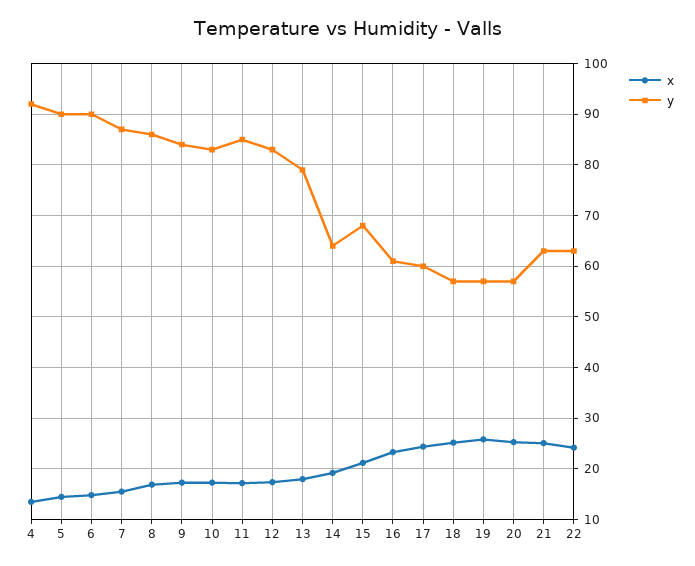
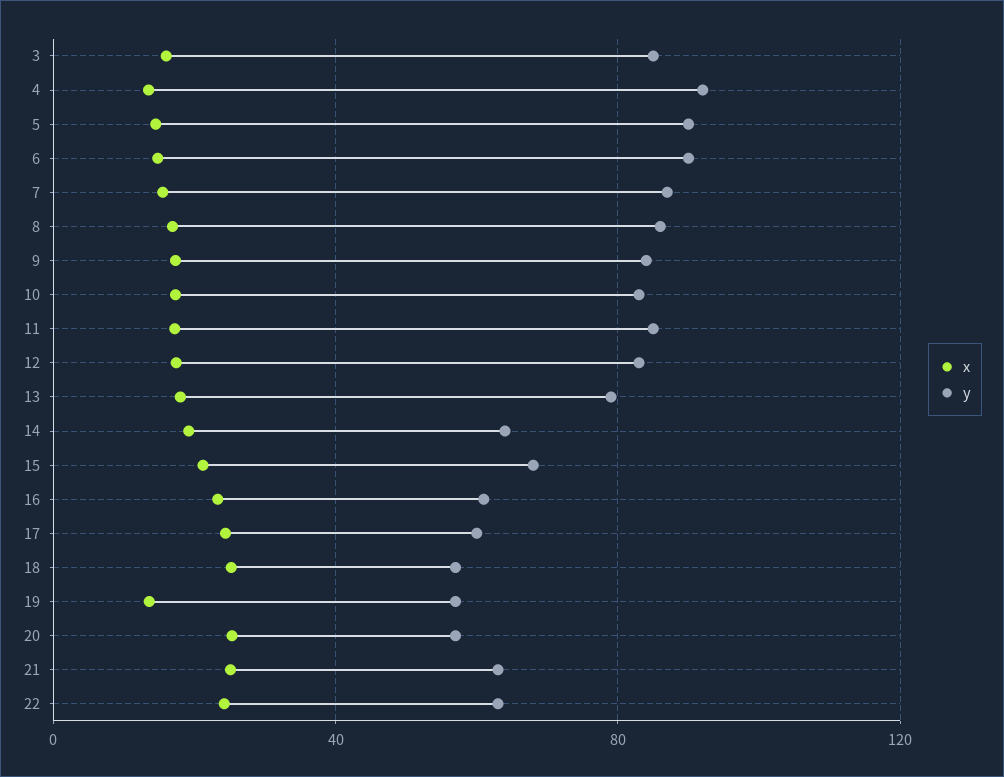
x, 19: 26 -> 15
x, 3: none -> 15
y, 3: none -> 85

